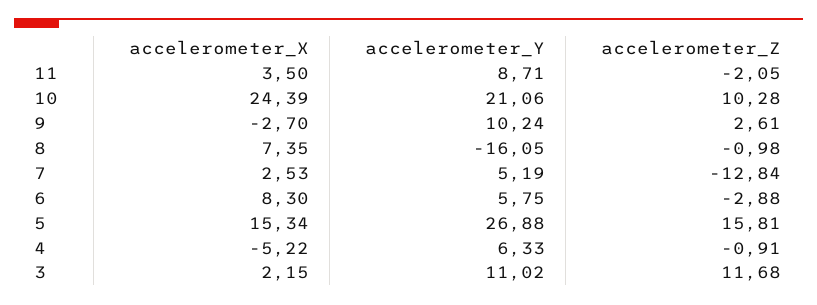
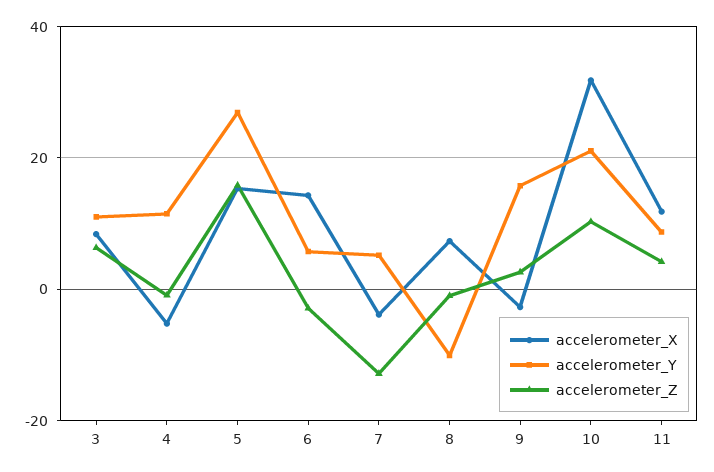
accelerometer_X, 11: 3.5 -> 12
accelerometer_Z, 11: -2.05 -> 4
accelerometer_X, 10: 24.39 -> 32
accelerometer_Y, 9: 10.24 -> 16
accelerometer_Y, 8: -16.05 -> -10
accelerometer_X, 7: 2.53 -> -4
accelerometer_X, 6: 8.3 -> 14
accelerometer_Y, 4: 6.33 -> 12
accelerometer_X, 3: 2.15 -> 8
accelerometer_Z, 3: 11.68 -> 6

